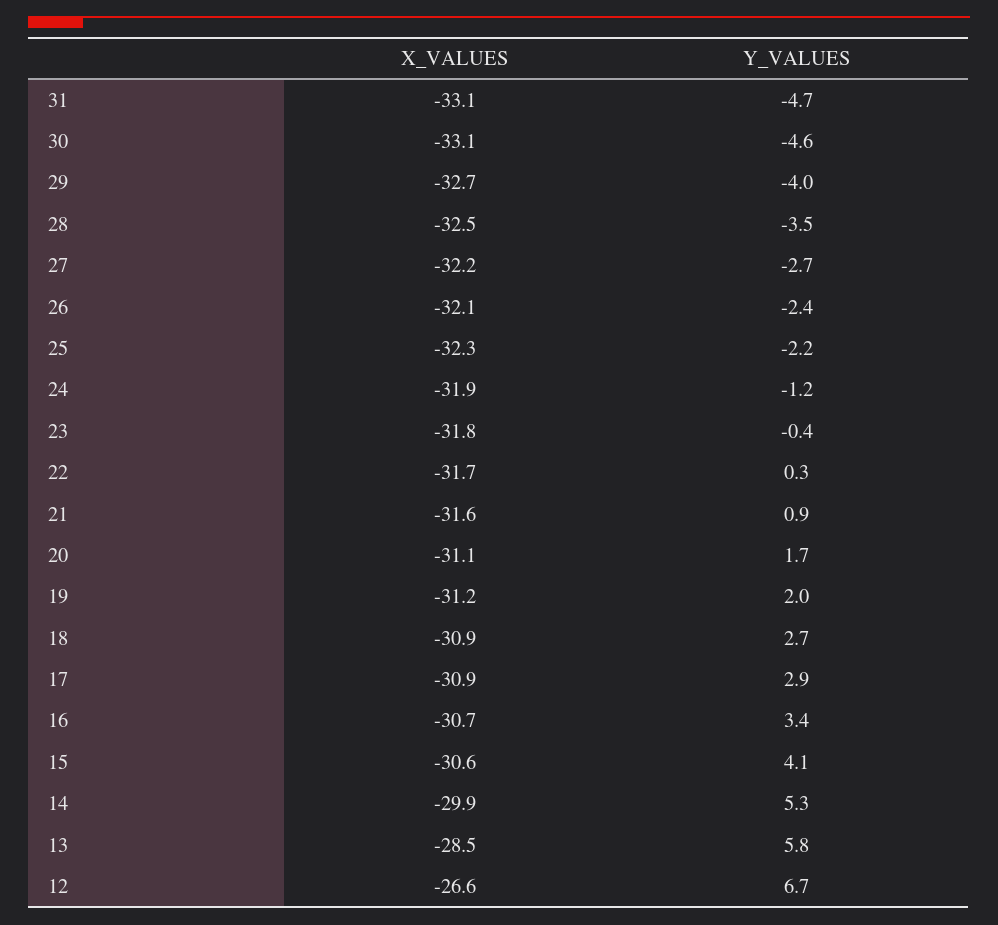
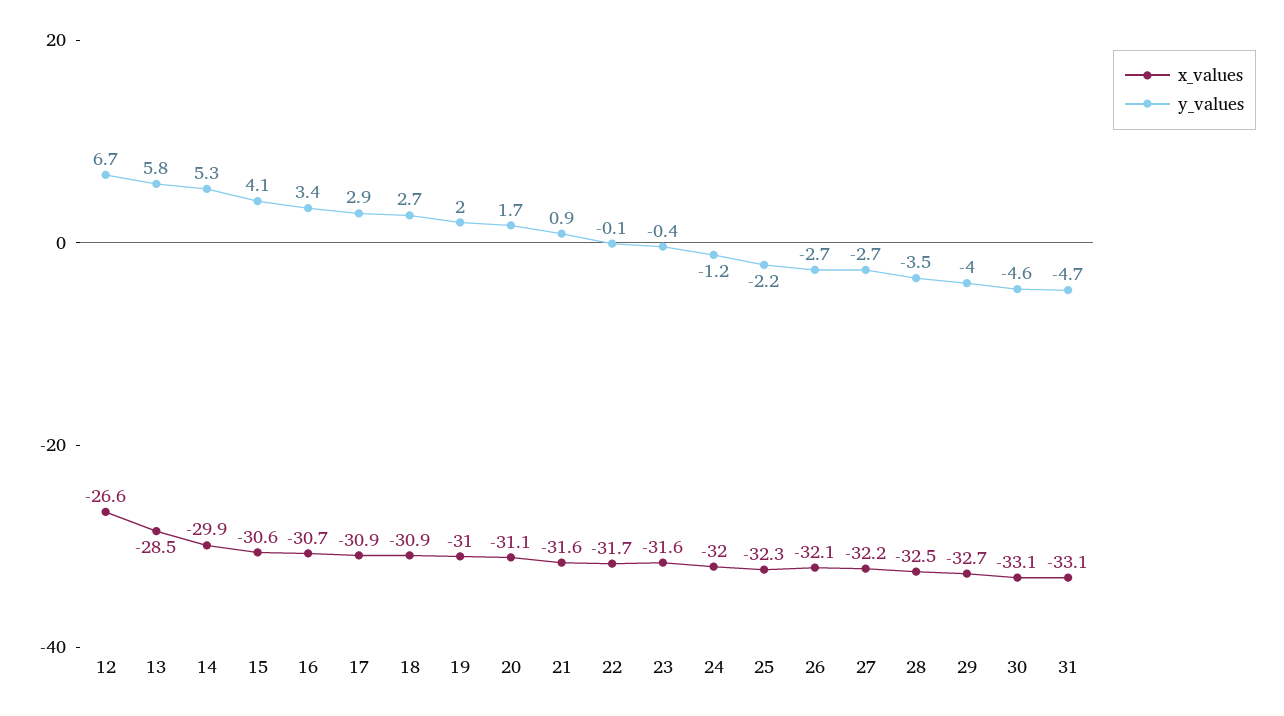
Y_VALUES, 26: -2.4 -> -2.7
X_VALUES, 24: -31.9 -> -32
X_VALUES, 23: -31.8 -> -31.6
Y_VALUES, 22: 0.3 -> -0.1
X_VALUES, 19: -31.2 -> -31

